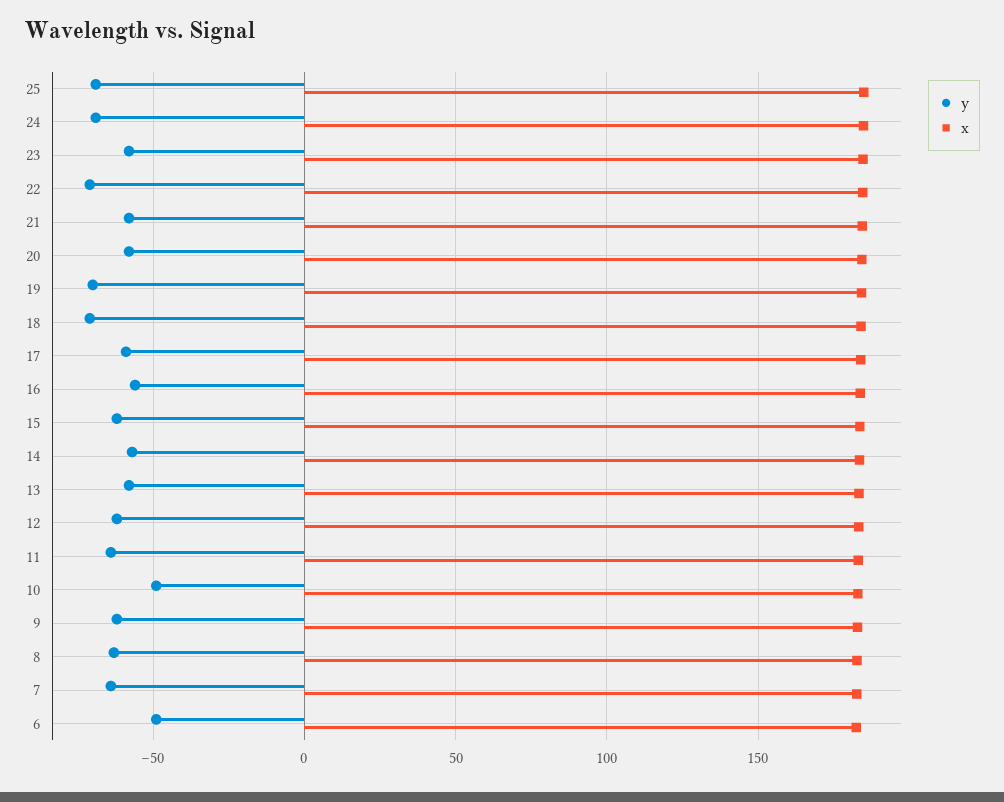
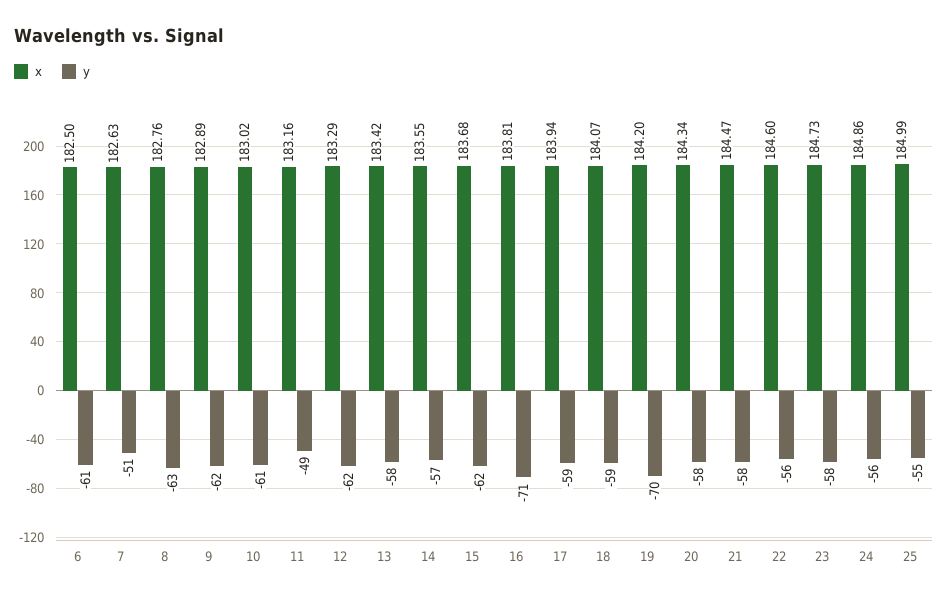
y, 25: -70 -> -55
y, 24: -70 -> -56
y, 22: -70 -> -56
y, 18: -70 -> -59
y, 16: -55 -> -71
y, 11: -65 -> -49
y, 10: -50 -> -61
y, 7: -65 -> -51
y, 6: -50 -> -61

